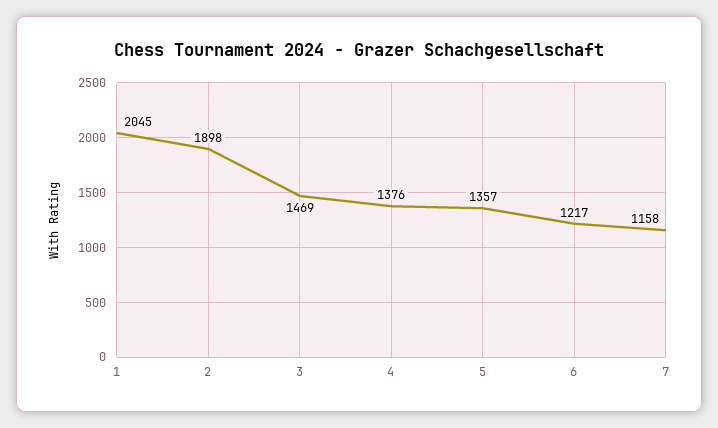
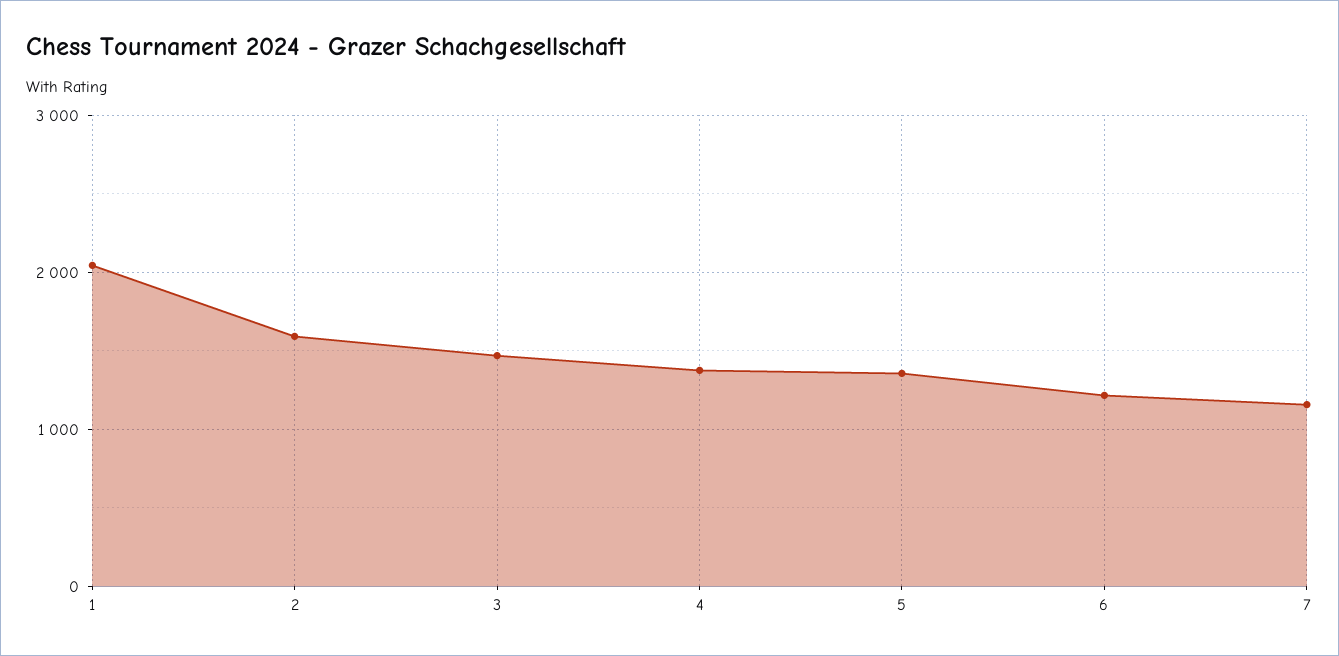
2: 1898 -> 1600

